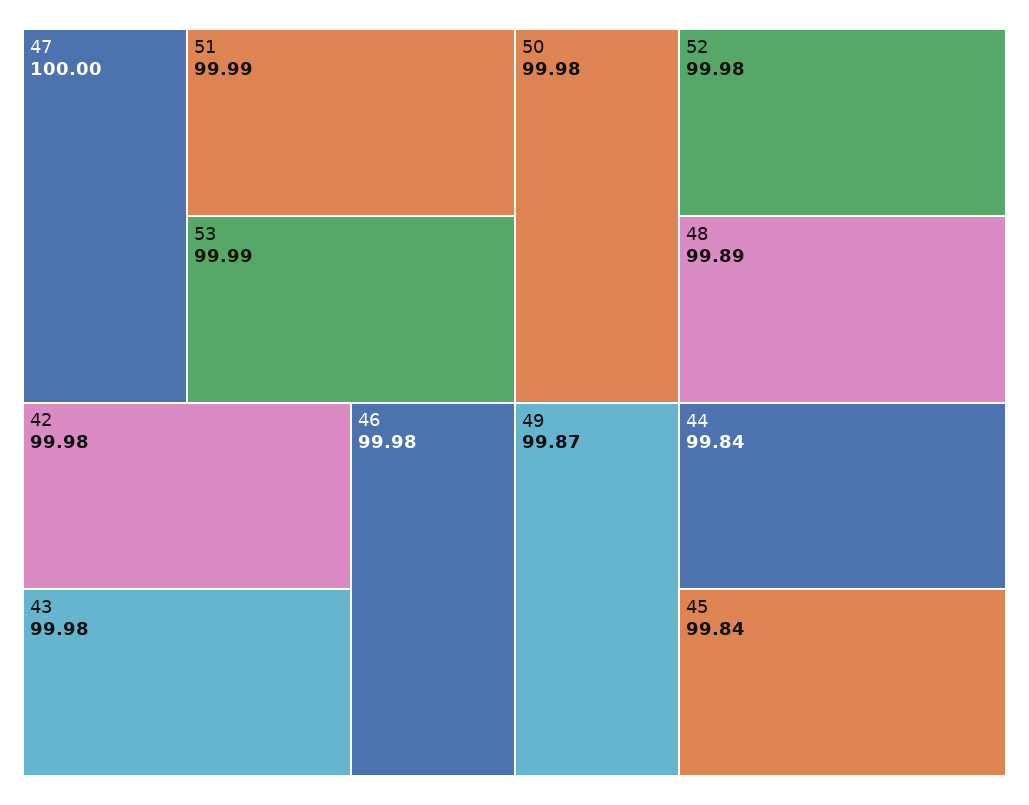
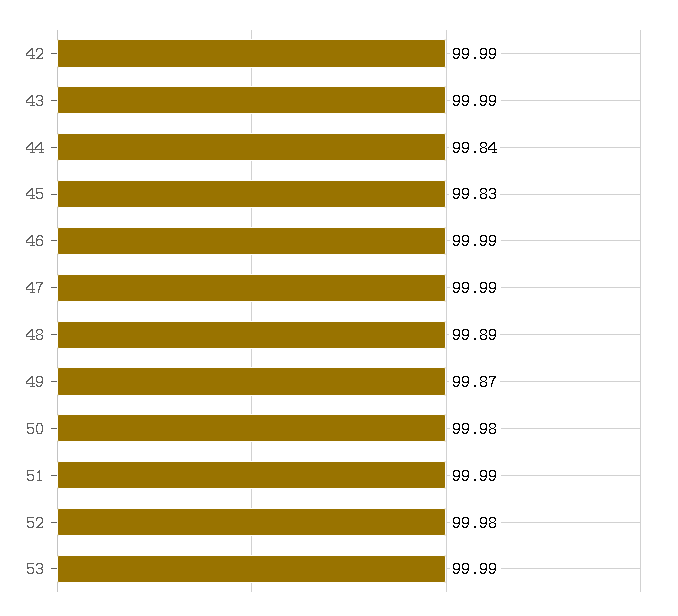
47: 100 -> 99.99
42: 99.98 -> 99.99
43: 99.98 -> 99.99
46: 99.98 -> 99.99
45: 99.84 -> 99.83

